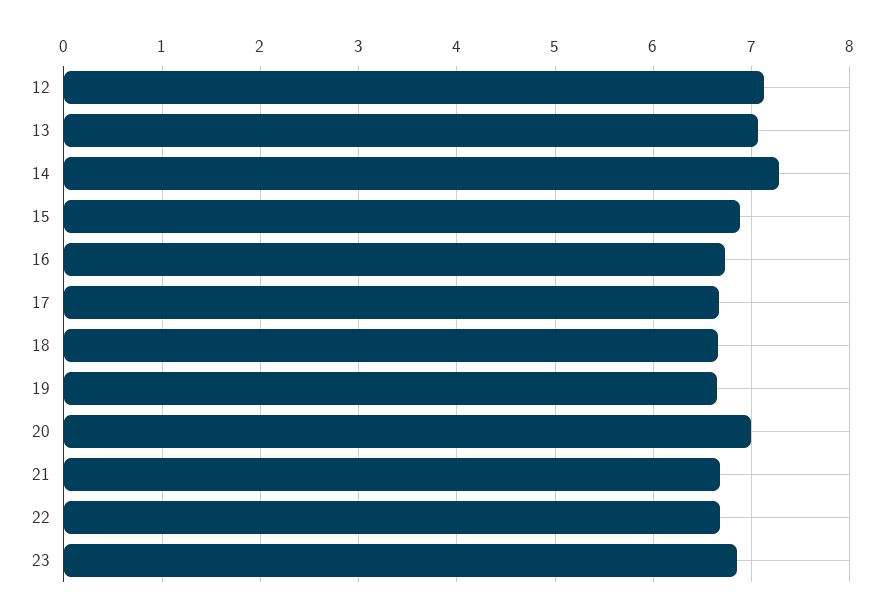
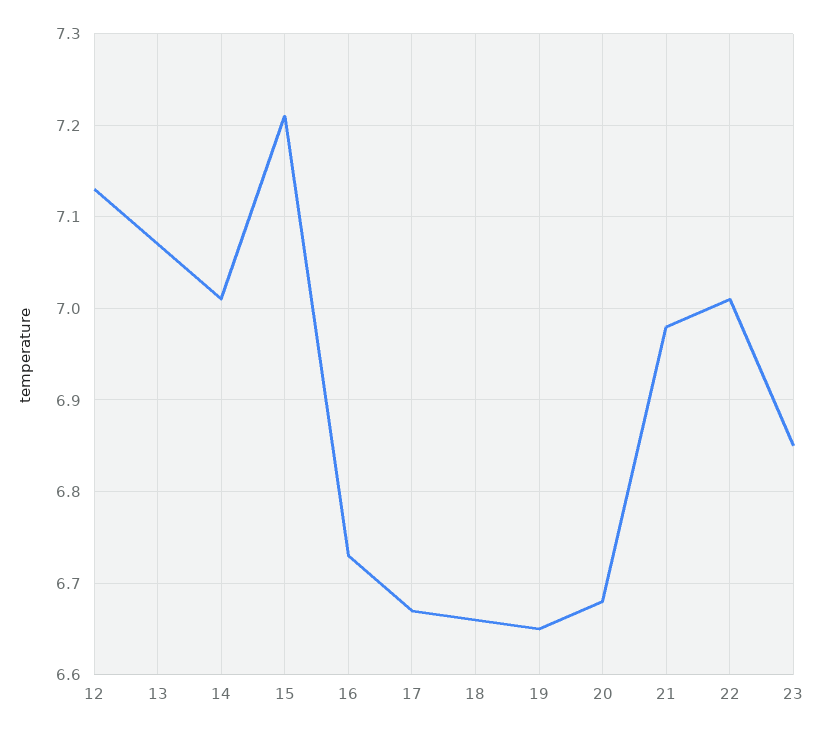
14: 7.3 -> 7.01
15: 6.9 -> 7.21
20: 7 -> 6.68
21: 6.7 -> 6.98
22: 6.7 -> 7.01

